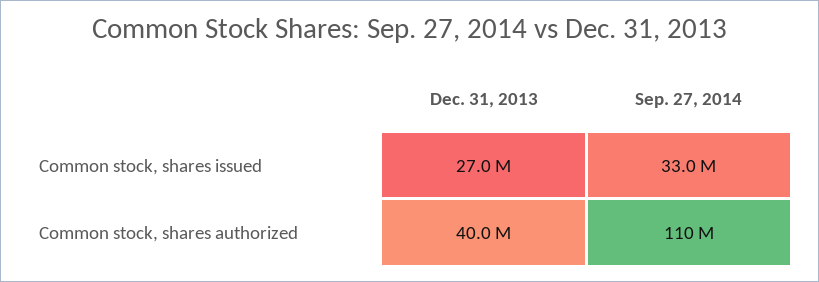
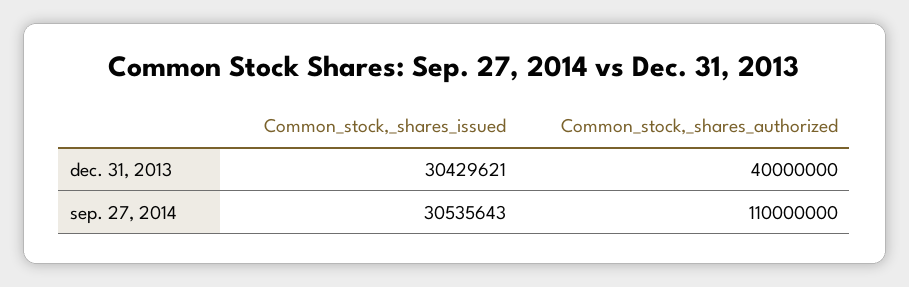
Dec. 31, 2013, Common stock, shares issued: 27000000 -> 30429621
Sep. 27, 2014, Common stock, shares issued: 33000000 -> 30535643

